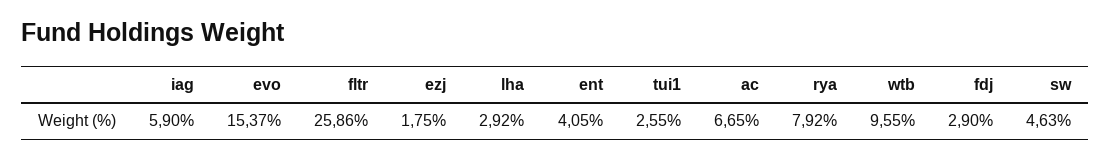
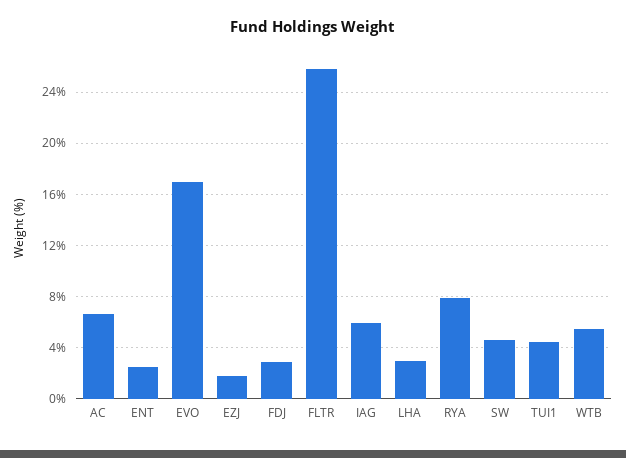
evo: 15.37 -> 17
ent: 4.05 -> 2.5
tui1: 2.55 -> 4.5
wtb: 9.55 -> 5.5

